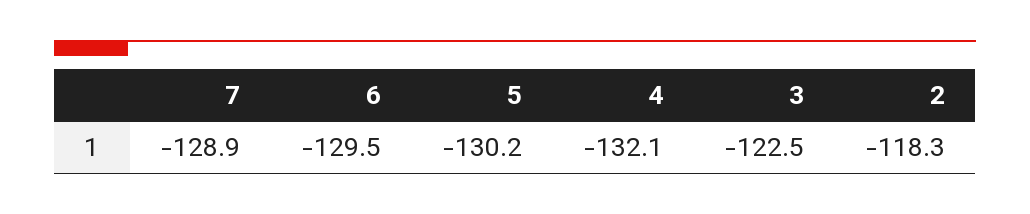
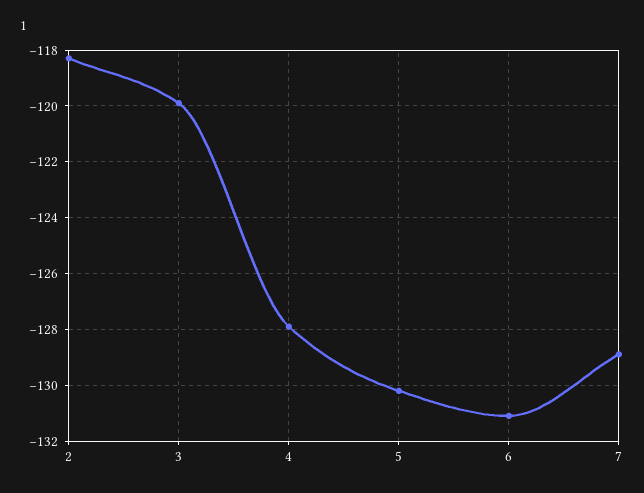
6: -129.5 -> -131
4: -132.1 -> -128
3: -122.5 -> -120

